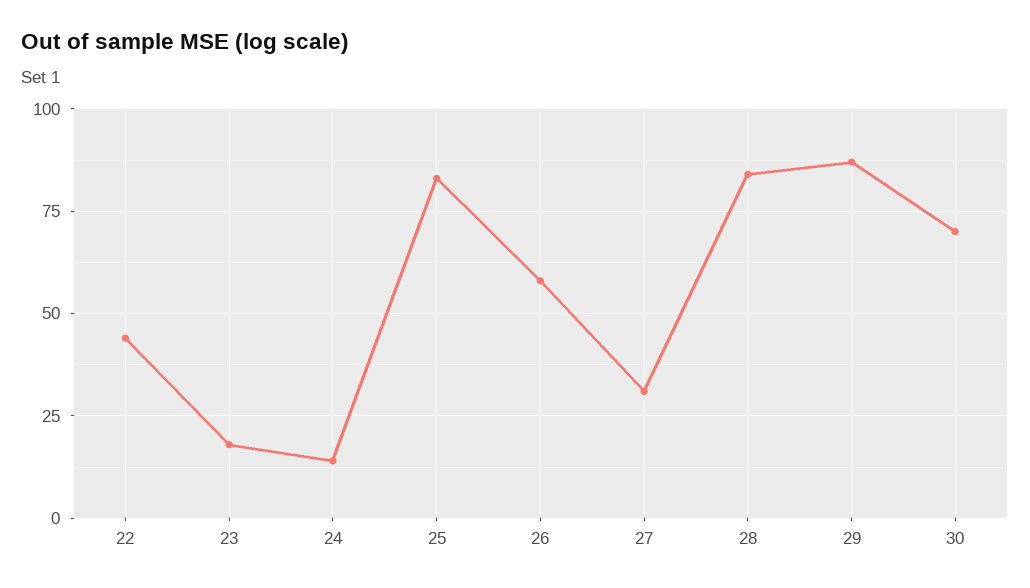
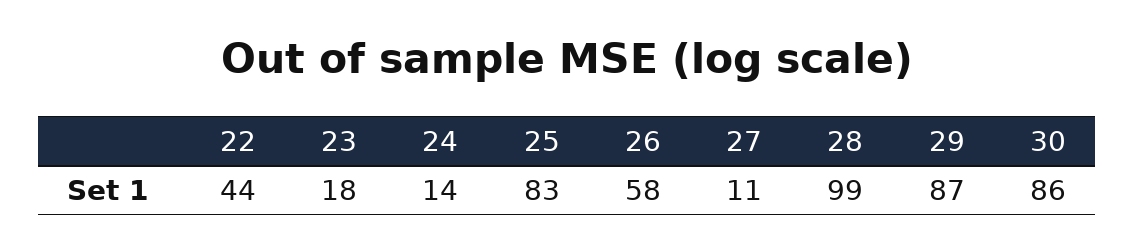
27: 30 -> 11
28: 85 -> 99
30: 70 -> 86

